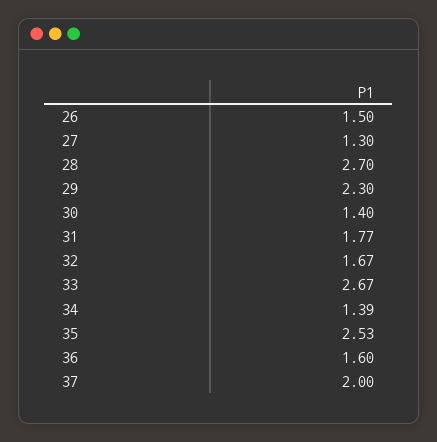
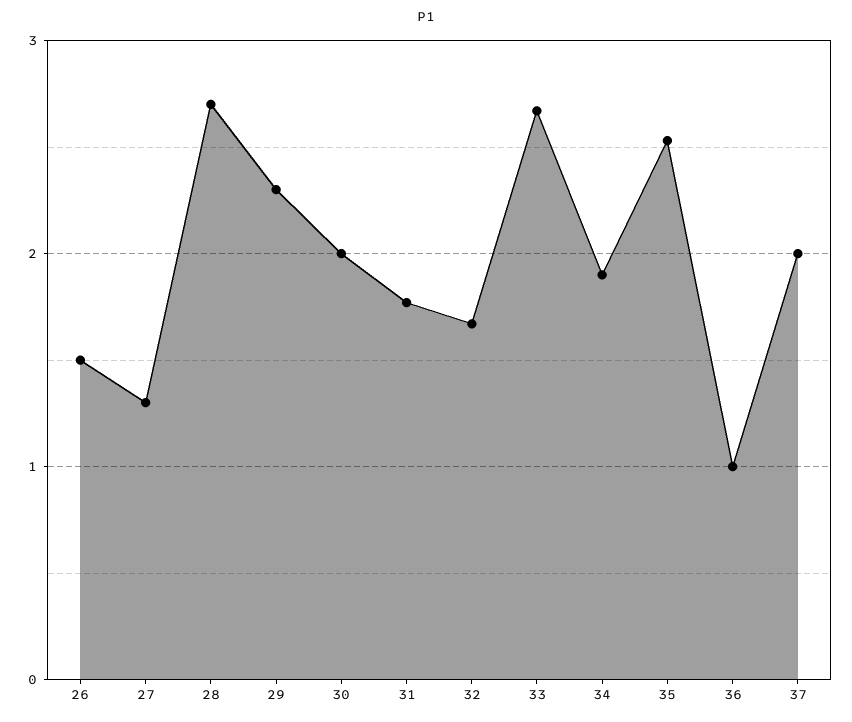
30: 1.4 -> 2
34: 1.39 -> 1.9
36: 1.6 -> 1

